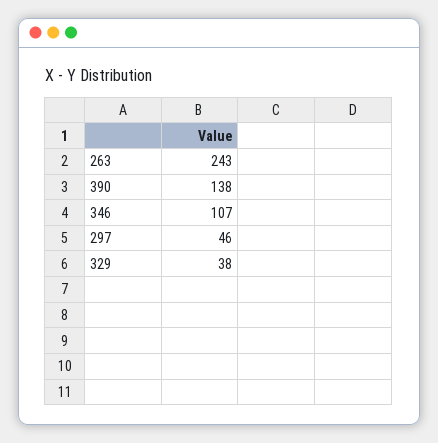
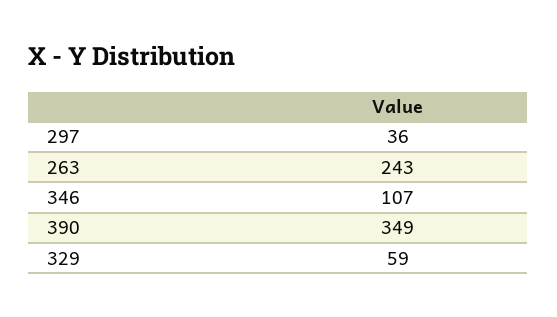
390: 138 -> 349
297: 46 -> 36
329: 38 -> 59

